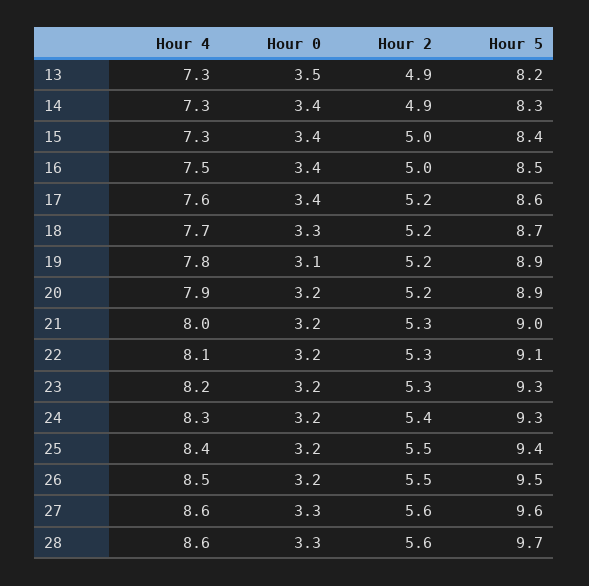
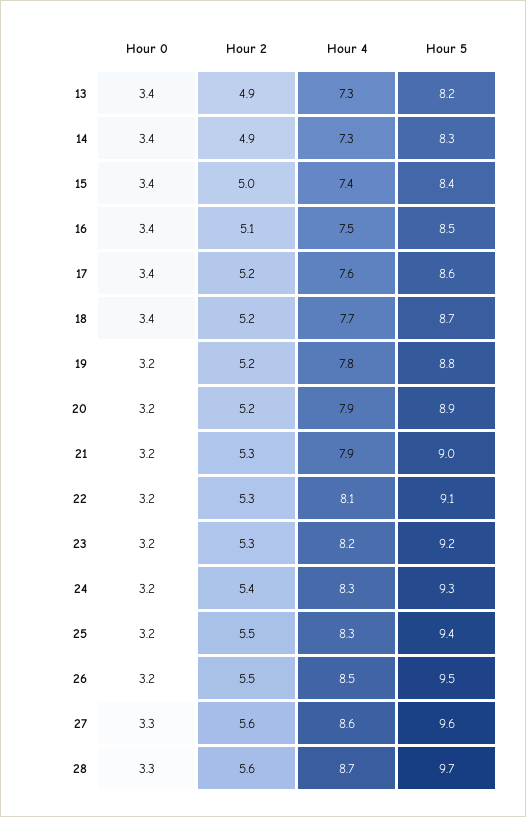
Hour 0, 13: 3.5 -> 3.4
Hour 4, 15: 7.3 -> 7.4
Hour 2, 16: 5 -> 5.1
Hour 0, 18: 3.3 -> 3.4
Hour 0, 19: 3.1 -> 3.2
Hour 5, 19: 8.9 -> 8.8
Hour 4, 21: 8 -> 7.9
Hour 5, 23: 9.3 -> 9.2
Hour 4, 25: 8.4 -> 8.3
Hour 4, 28: 8.6 -> 8.7

